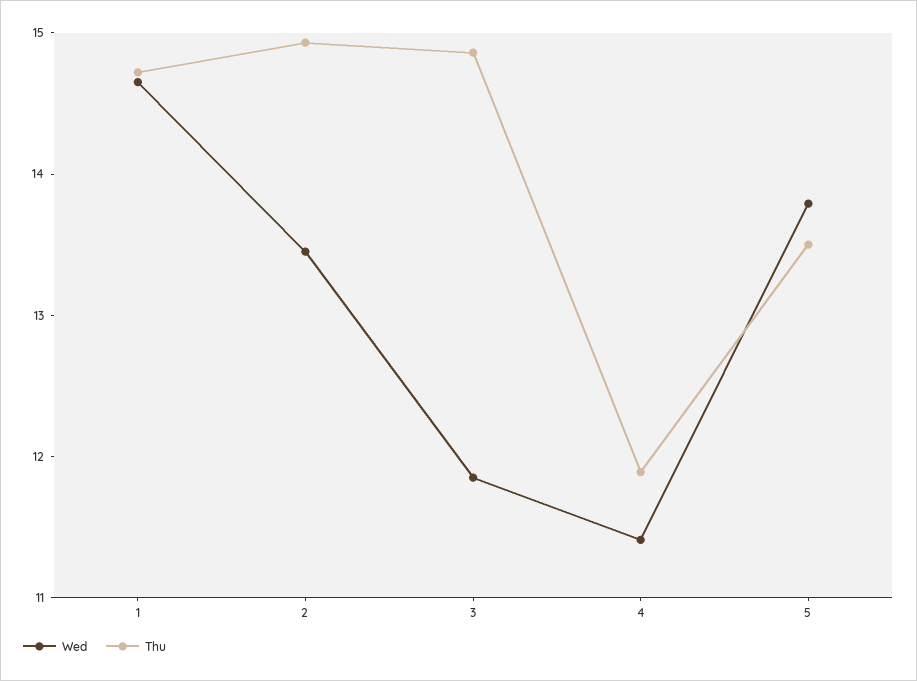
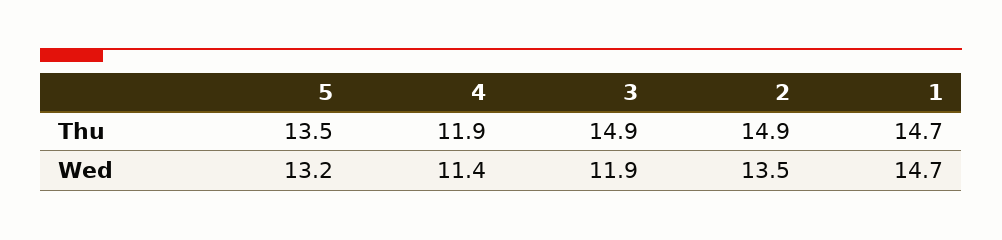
Wed, 5: 13.8 -> 13.2

